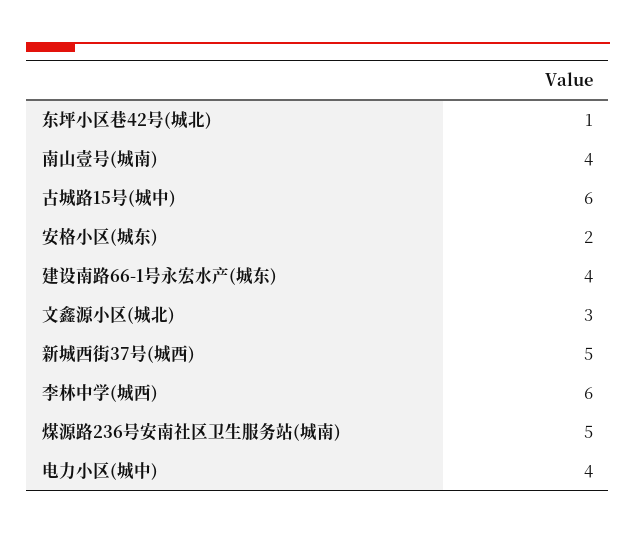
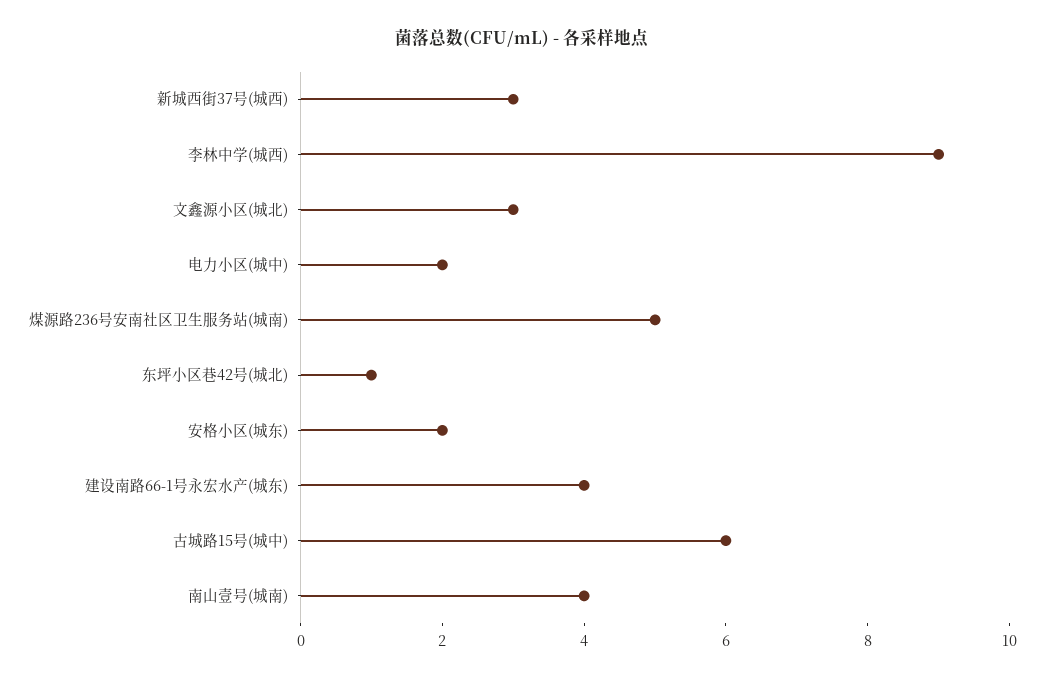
新城西街37号(城西): 5 -> 3
李林中学(城西): 6 -> 9
电力小区(城中): 4 -> 2

